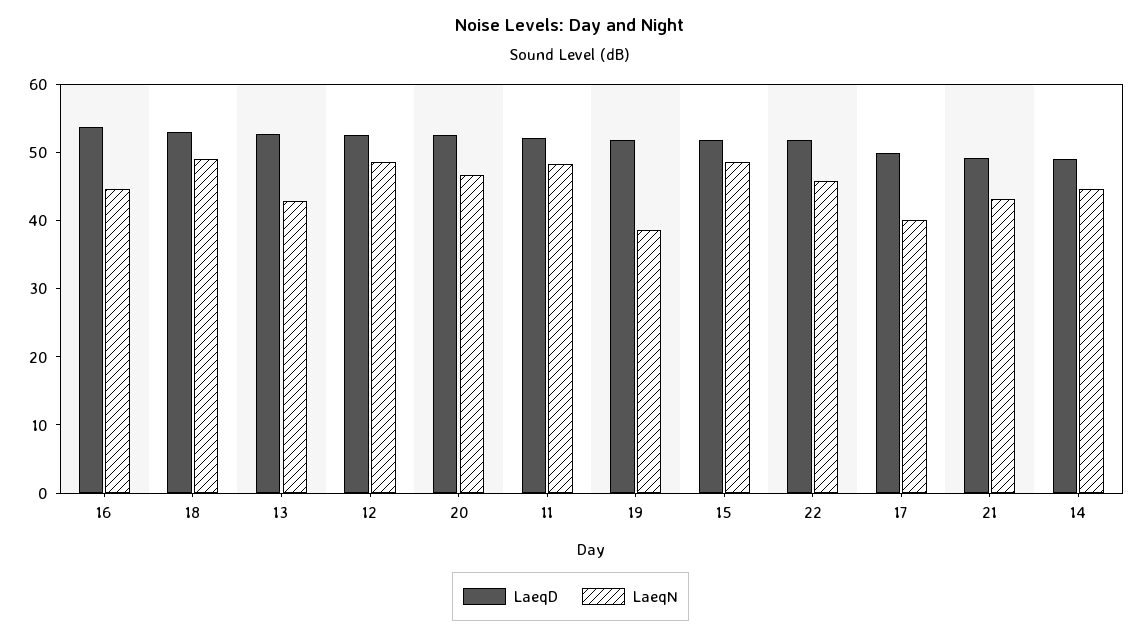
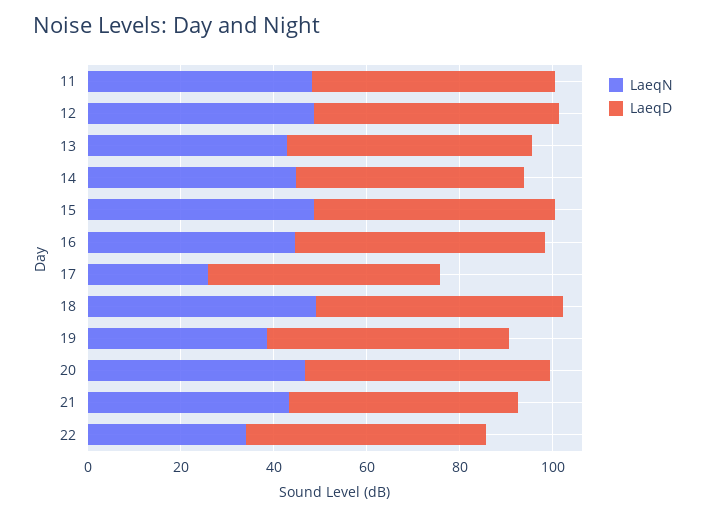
LaeqN, 22: 46 -> 35
LaeqN, 17: 40 -> 25

